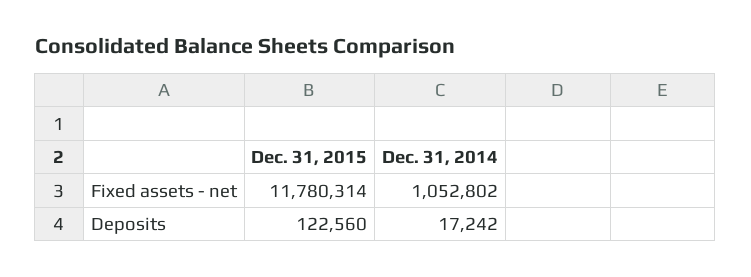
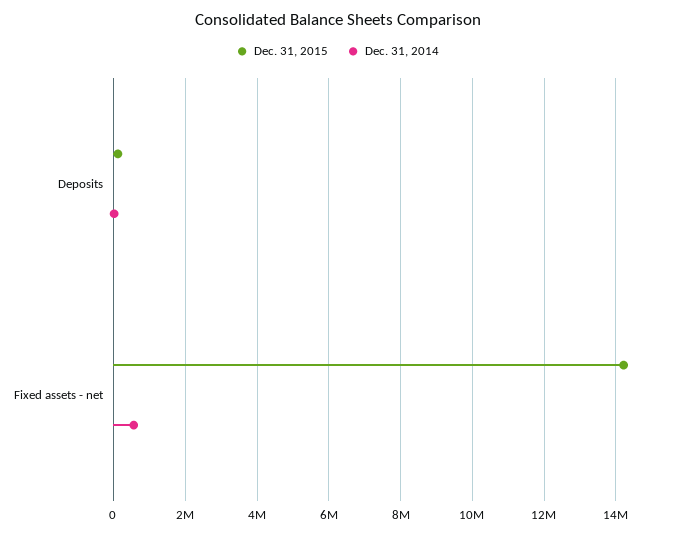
Dec. 31, 2015, Fixed assets - net: 11780314 -> 14200000
Dec. 31, 2014, Fixed assets - net: 1052802 -> 600000

